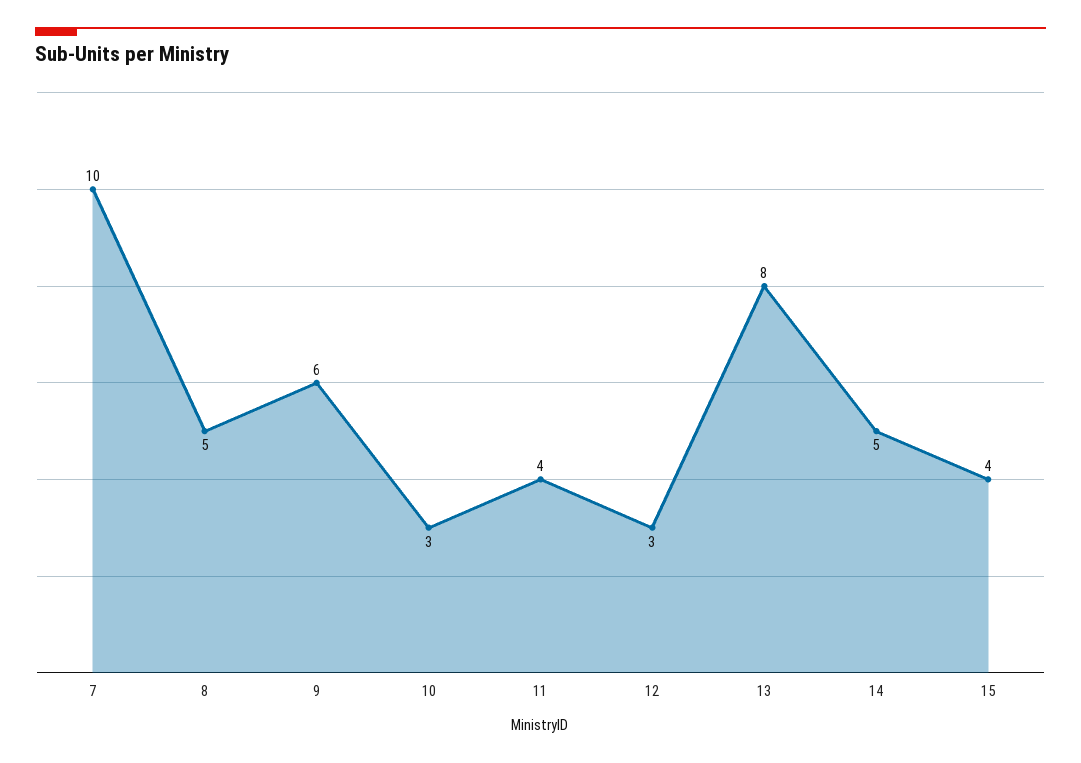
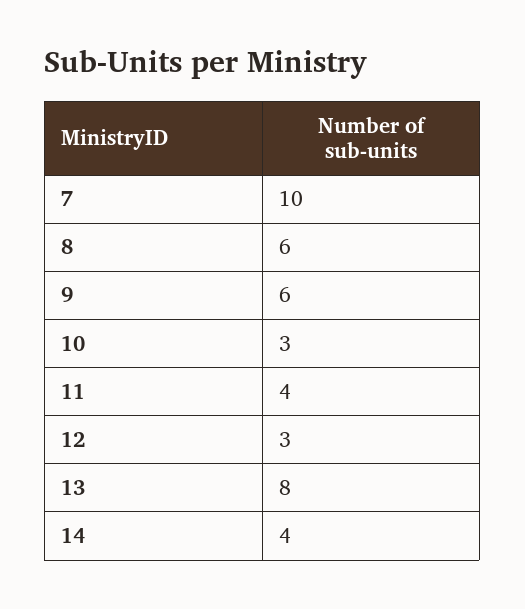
8: 5 -> 6
14: 5 -> 4
15: 4 -> none

